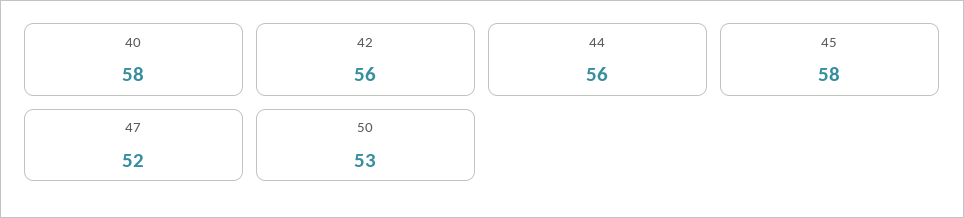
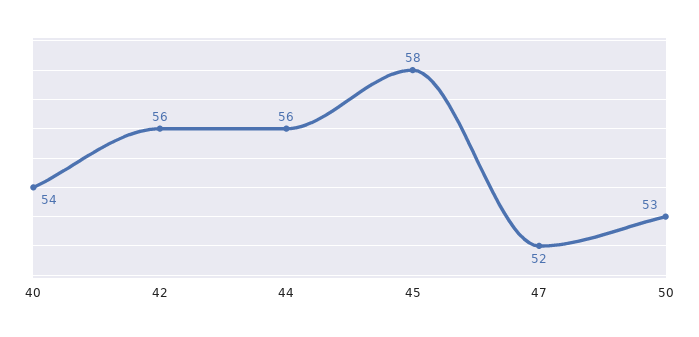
40: 58 -> 54

